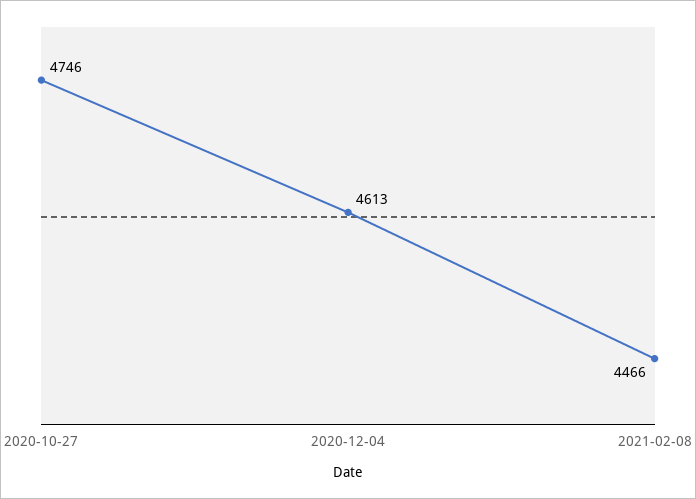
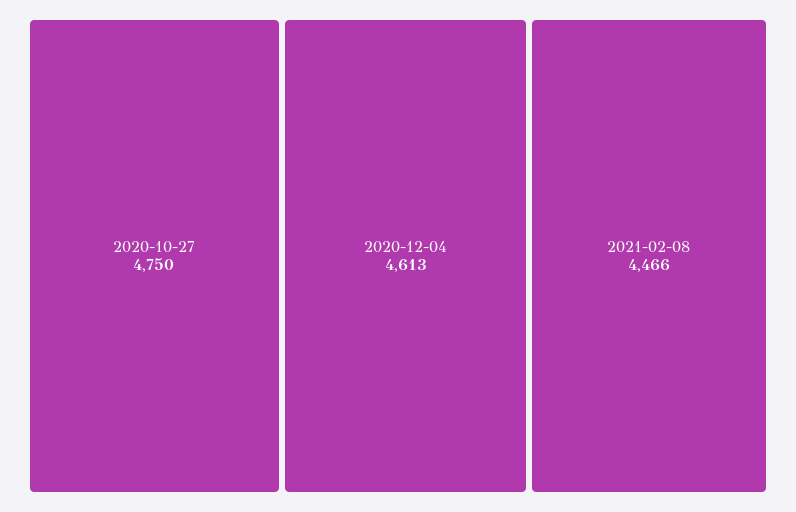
2020-10-27: 4746 -> 4750

